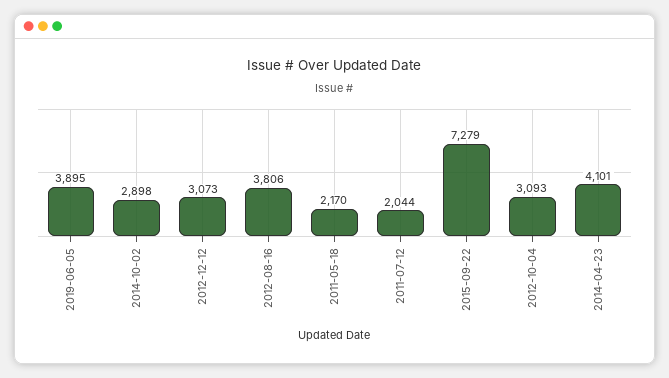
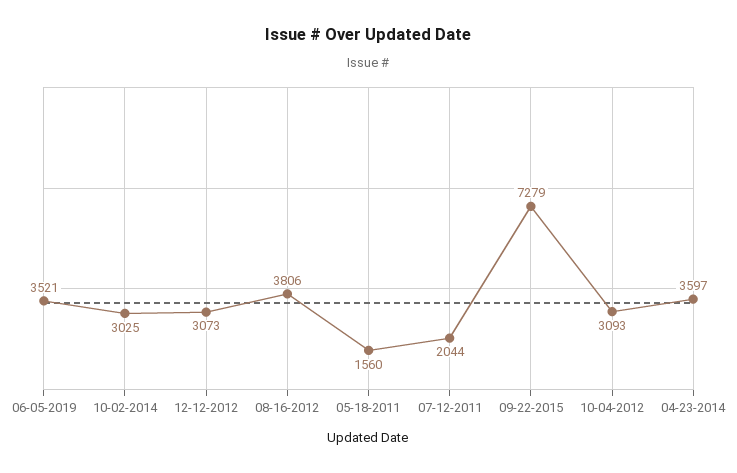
2019-06-05: 3895 -> 3521
2014-10-02: 2898 -> 3025
2011-05-18: 2170 -> 1560
2014-04-23: 4101 -> 3597

